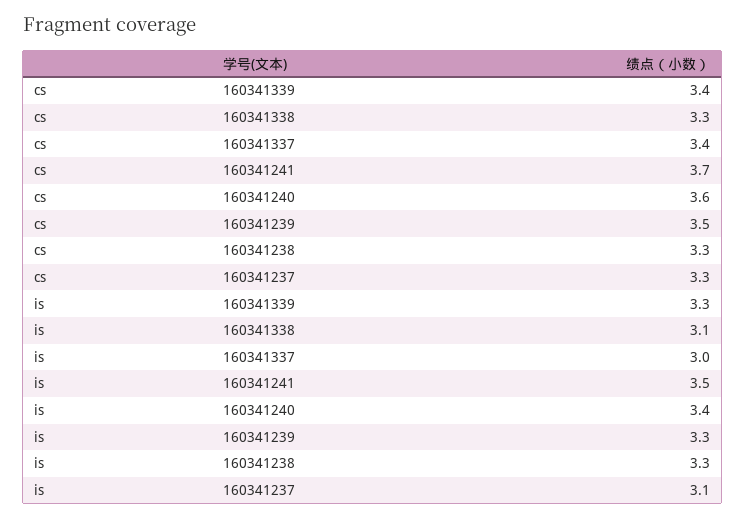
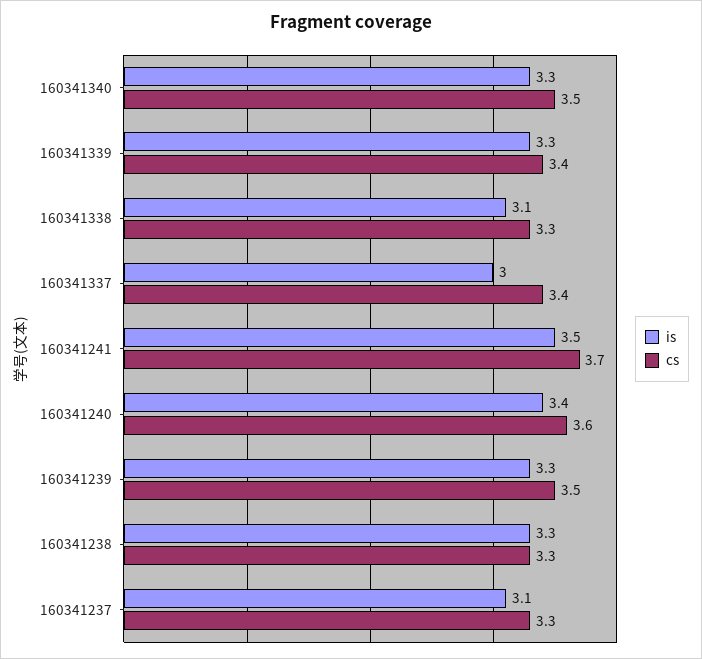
is, 160341340: none -> 3.3
cs, 160341340: none -> 3.5

